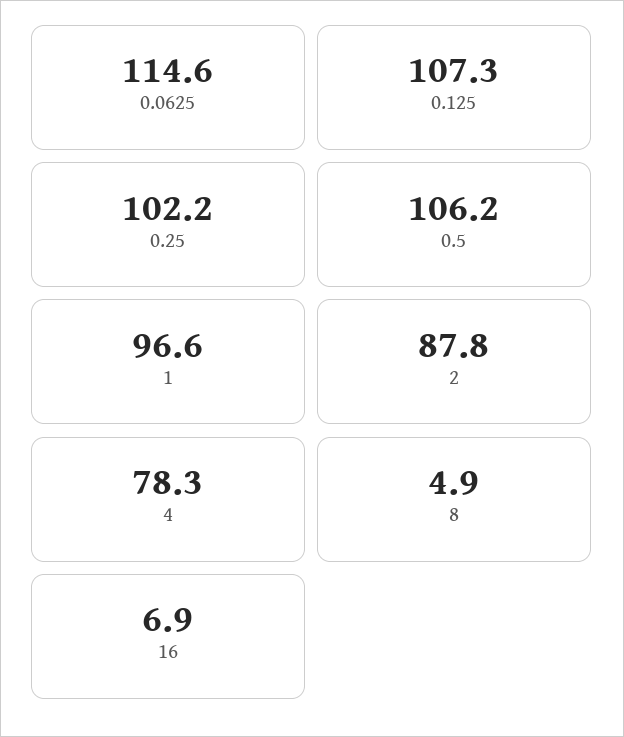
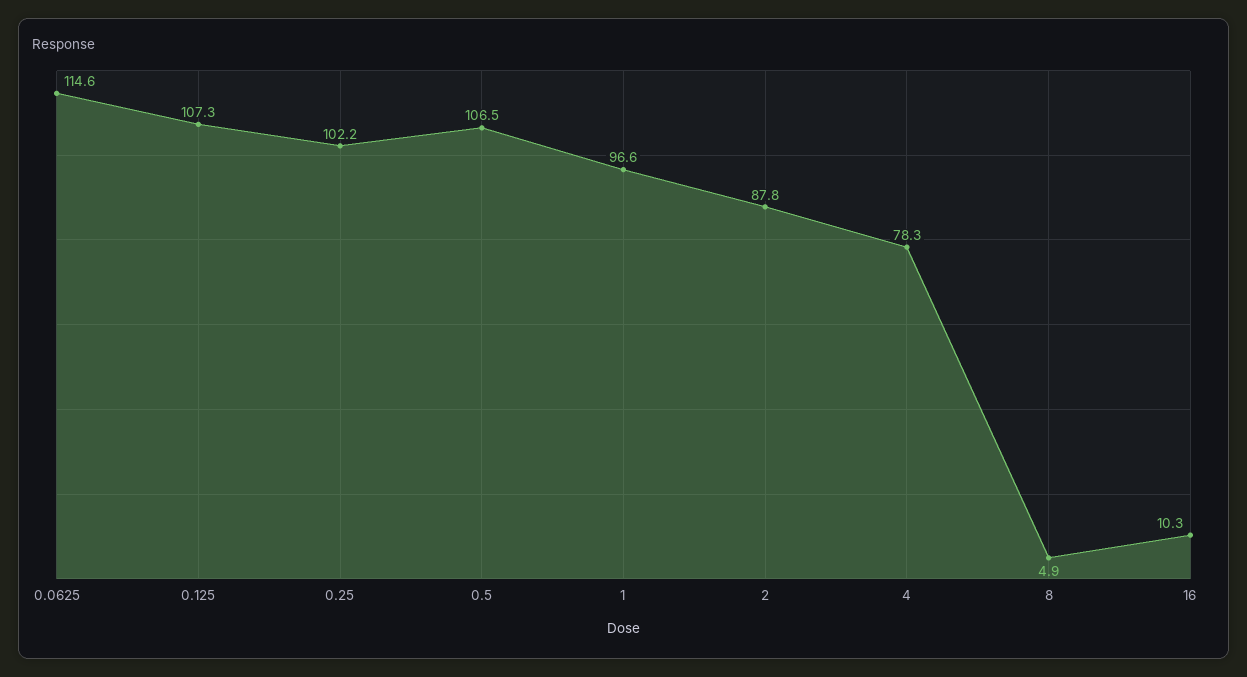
0.5: 106.2 -> 106.5
16: 6.9 -> 10.3

